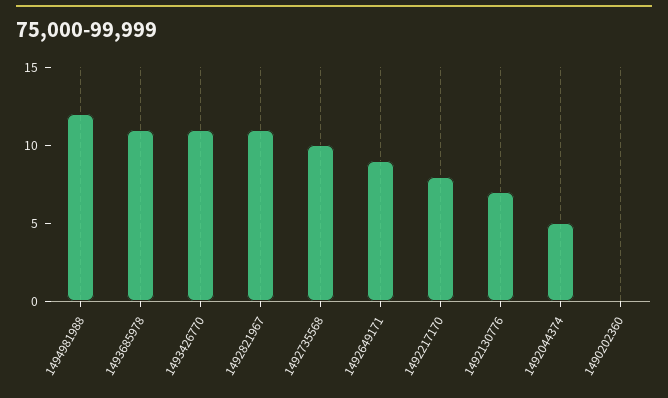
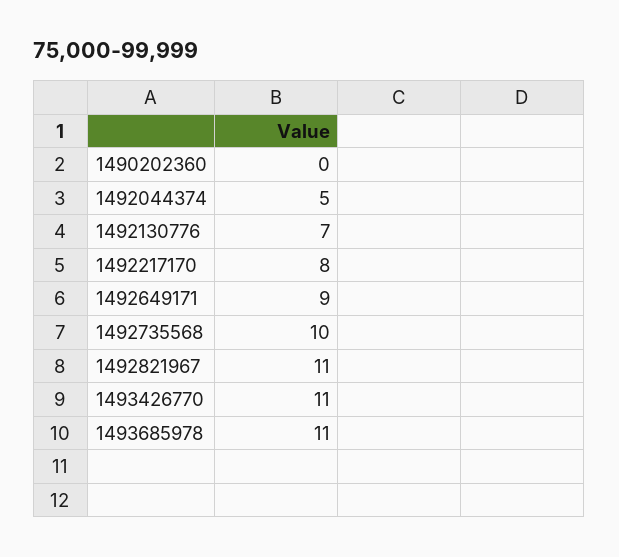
1494981988: 12 -> none

